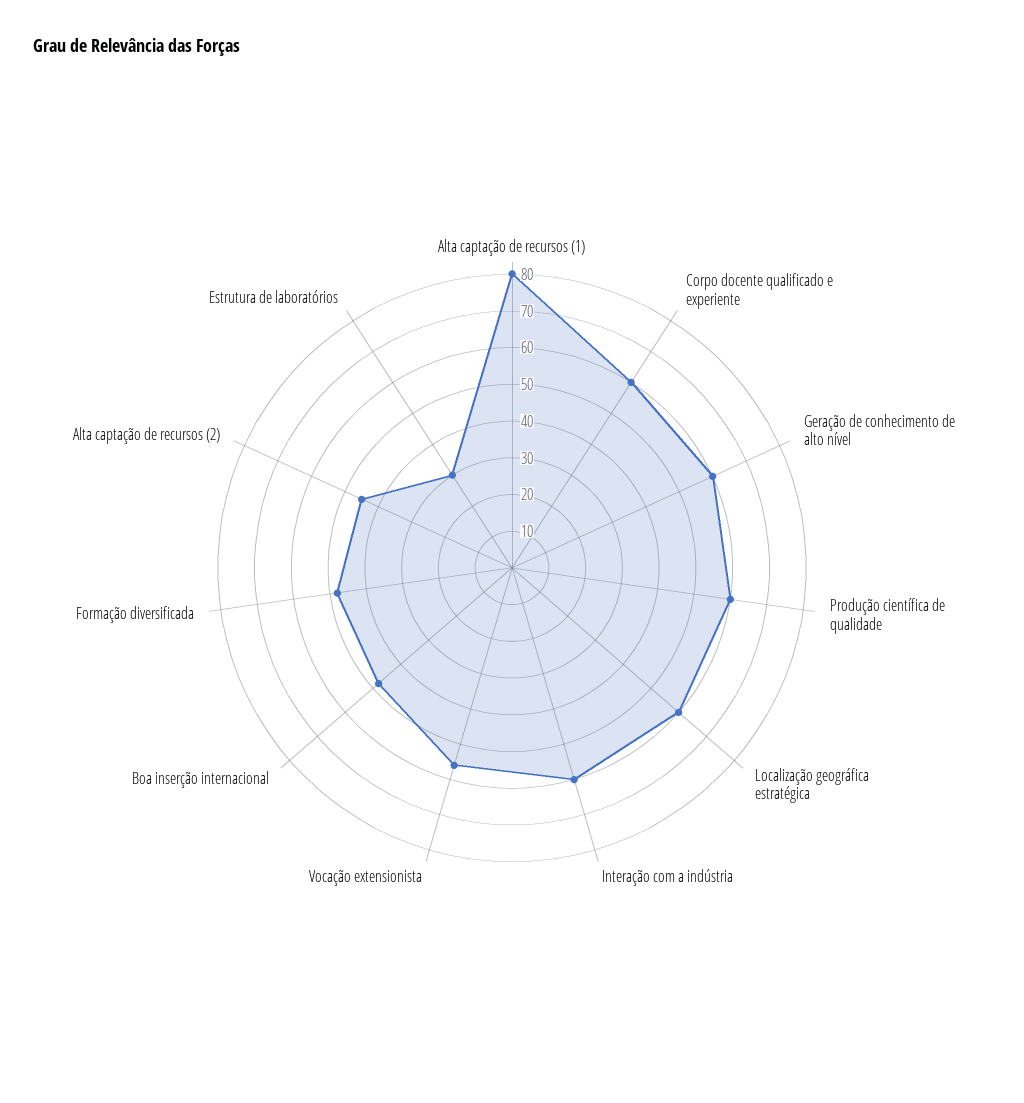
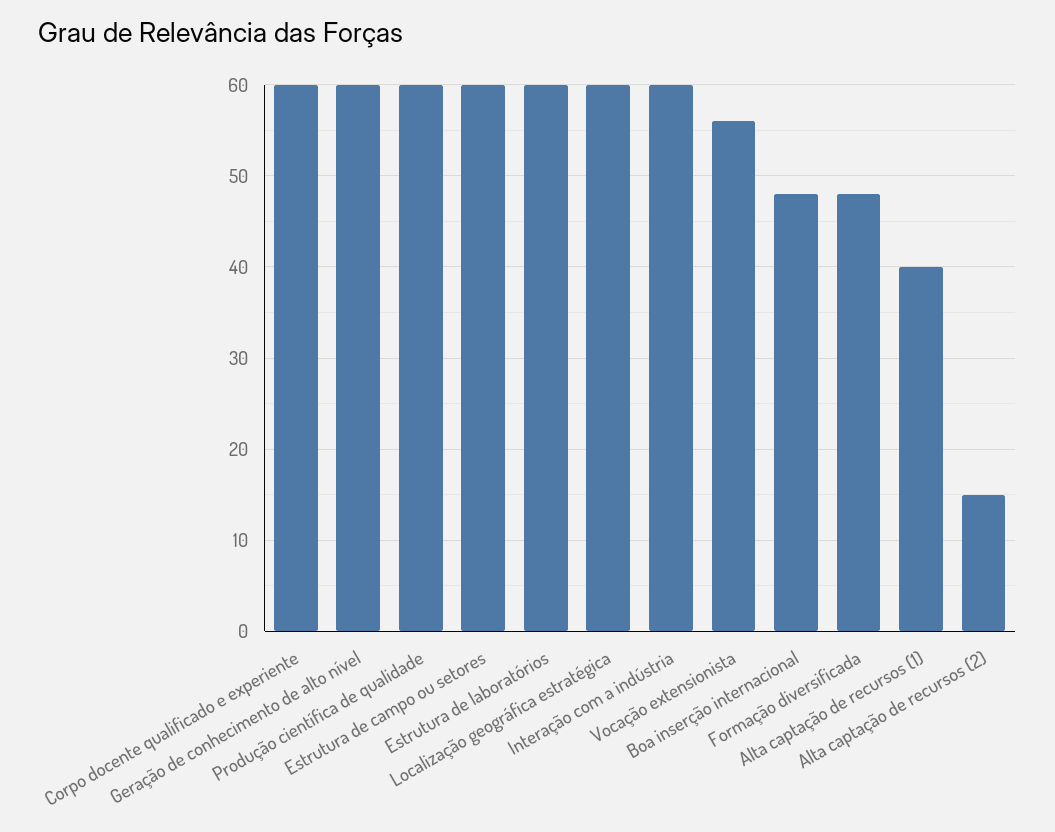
Alta captação de recursos (1): 80 -> 40
Alta captação de recursos (2): 45 -> 15
Estrutura de laboratórios: 30 -> 60
Estrutura de campo ou setores: none -> 60

